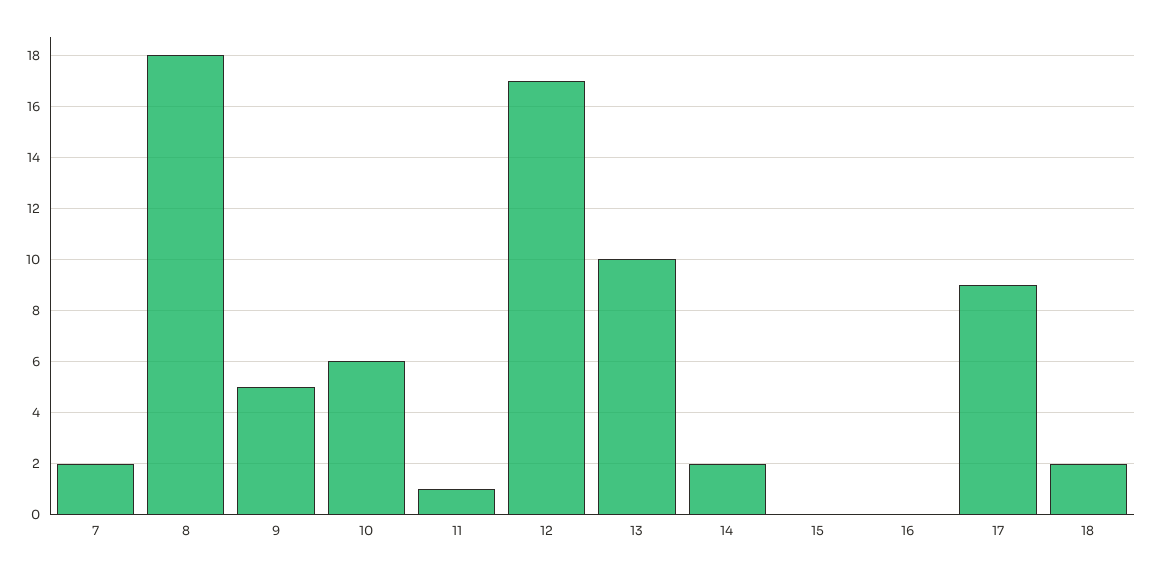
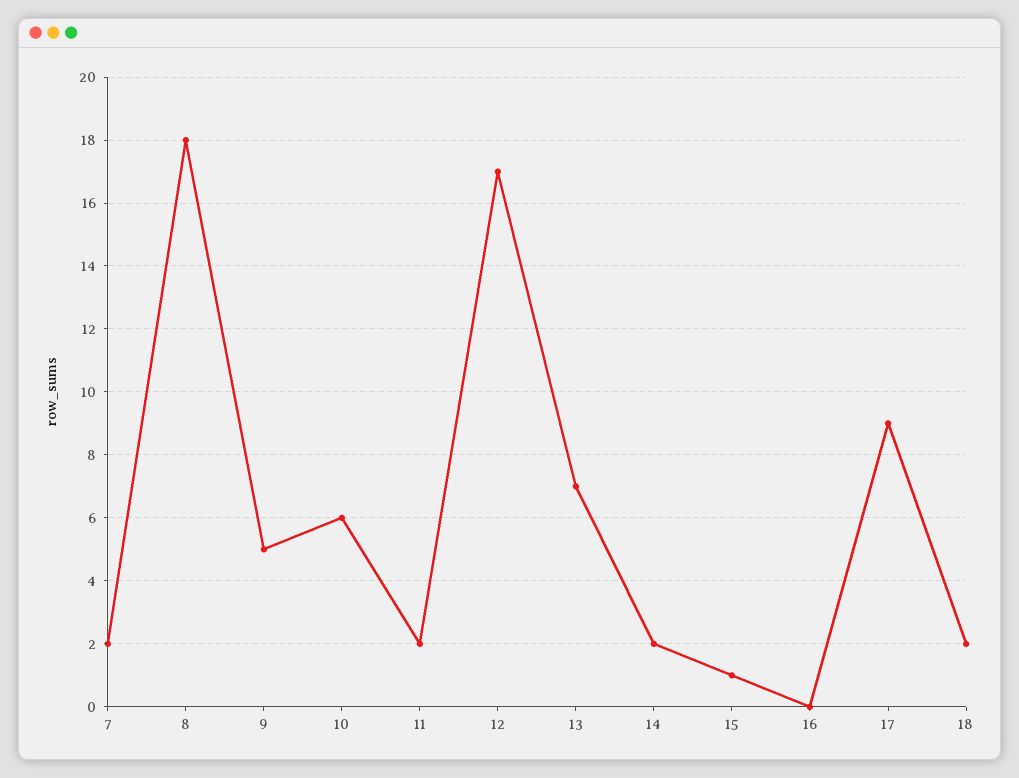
11: 1 -> 2
13: 10 -> 7
15: 0 -> 1

